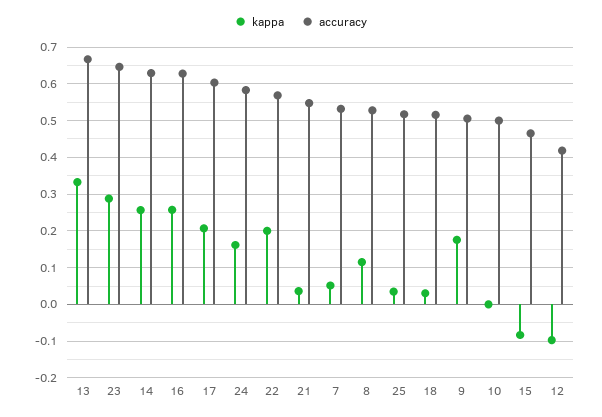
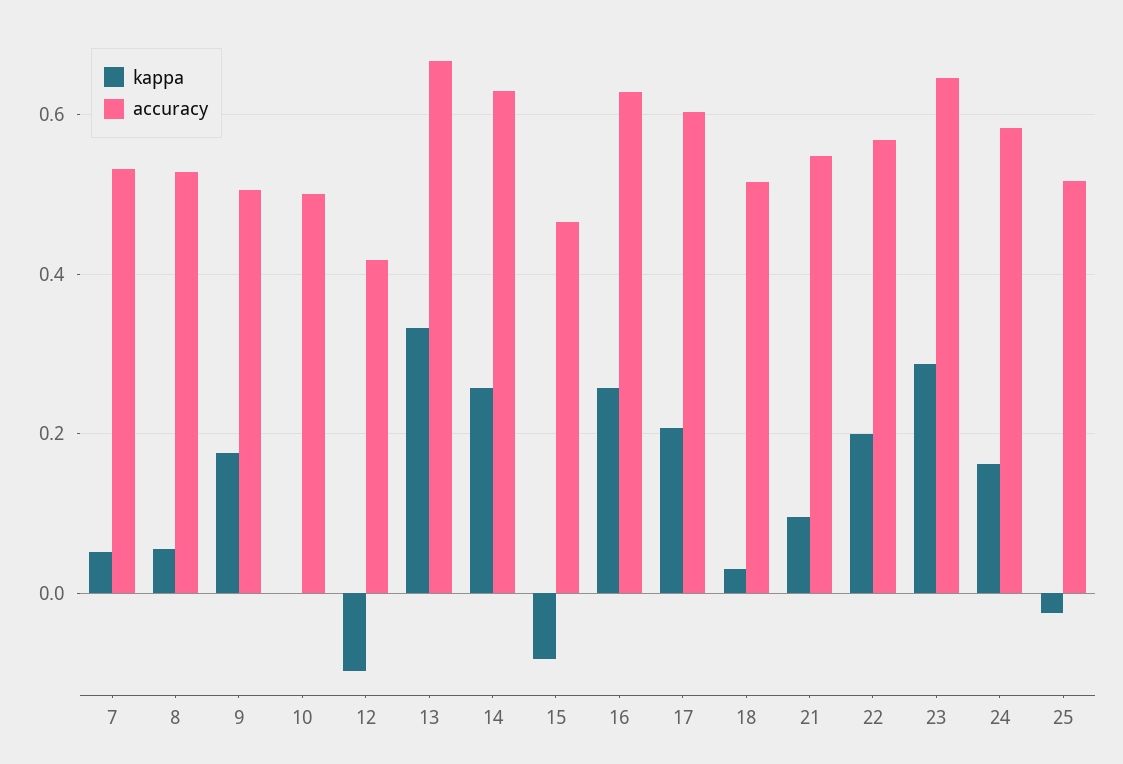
kappa, 21: 0.04 -> 0.1
kappa, 8: 0.12 -> 0.06
kappa, 25: 0.04 -> -0.02

